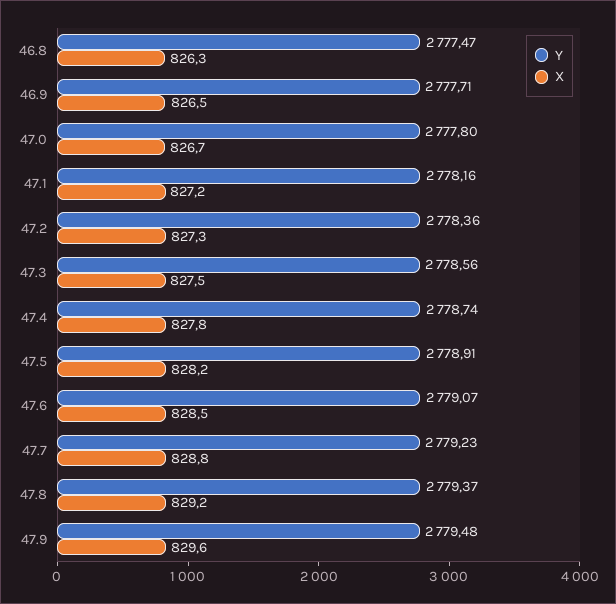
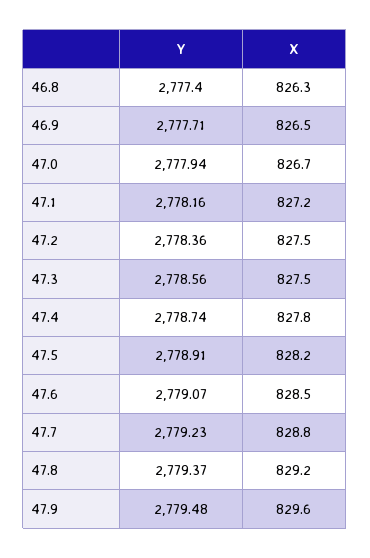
Y, 46.8: 2777.47 -> 2777.4
Y, 47.0: 2777.8 -> 2777.94
X, 47.2: 827.3 -> 827.5

